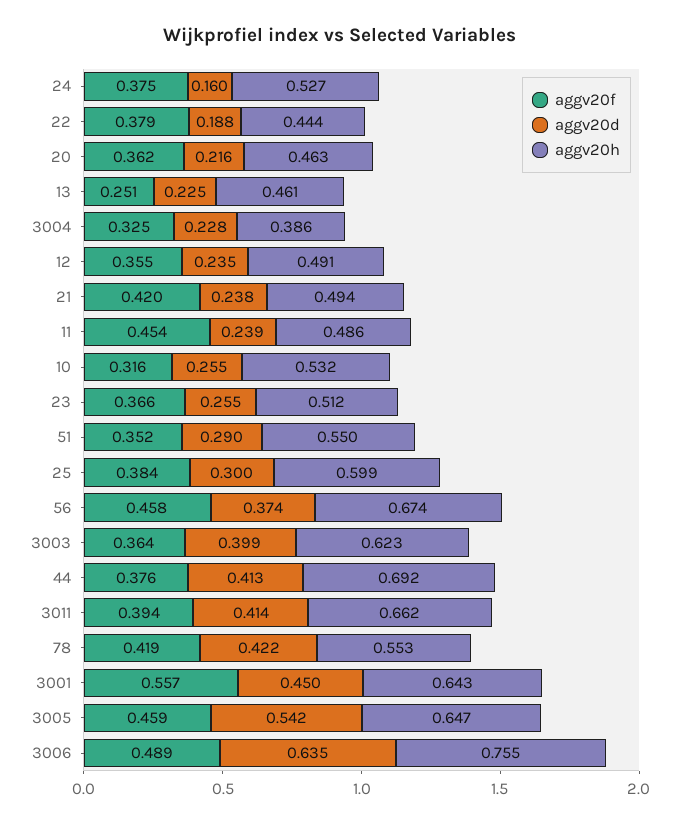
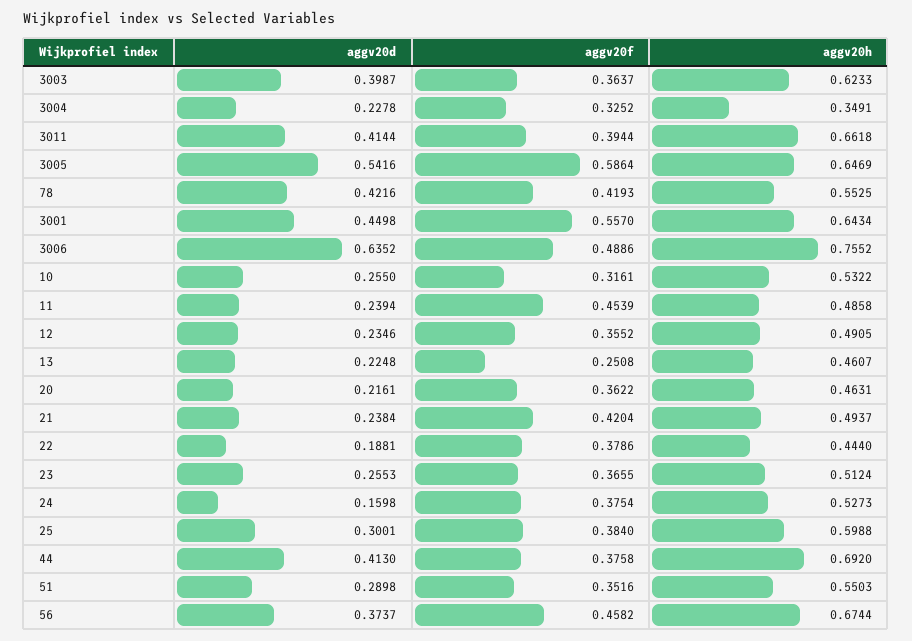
aggv20h, 3004: 0.386 -> 0.3491
aggv20f, 3005: 0.459 -> 0.5864

